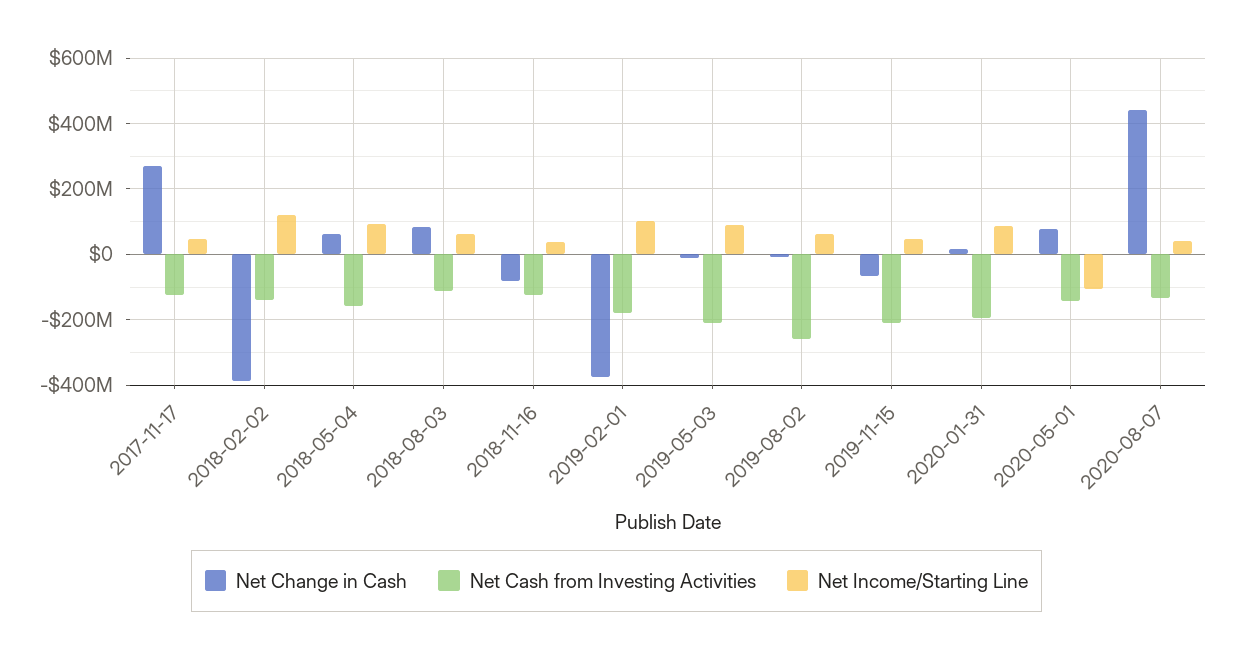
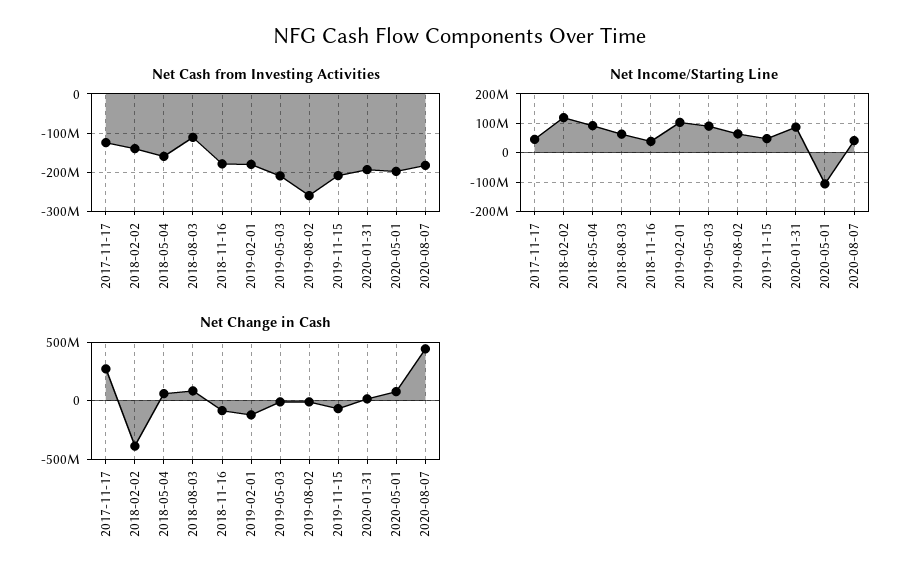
Net Cash from Investing Activities, 2018-11-16: -120000000 -> -180000000
Net Change in Cash, 2019-02-01: -380000000 -> -100000000
Net Cash from Investing Activities, 2020-05-01: -140000000 -> -200000000
Net Cash from Investing Activities, 2020-08-07: -140000000 -> -180000000

